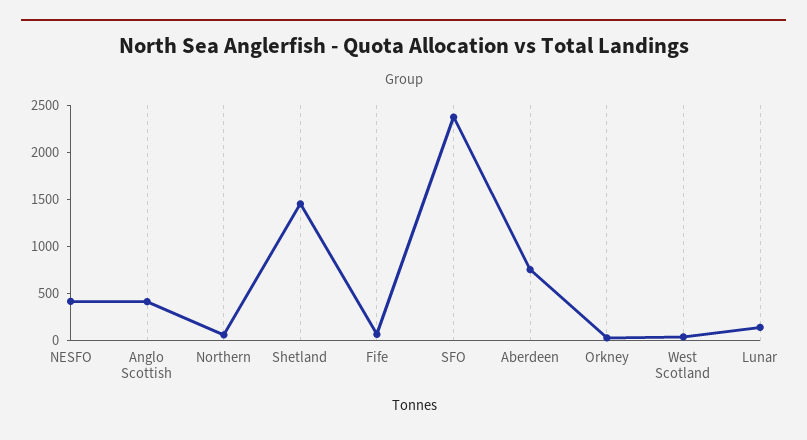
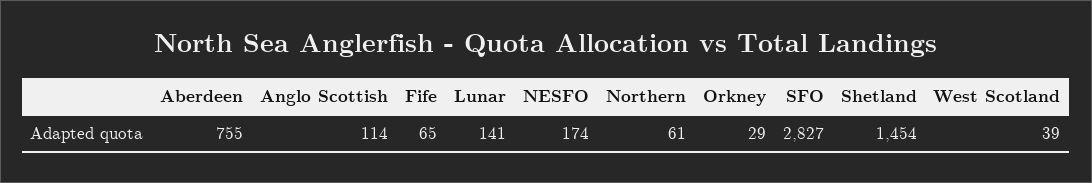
NESFO: 400 -> 174
Anglo Scottish: 400 -> 114
SFO: 2400 -> 2827

